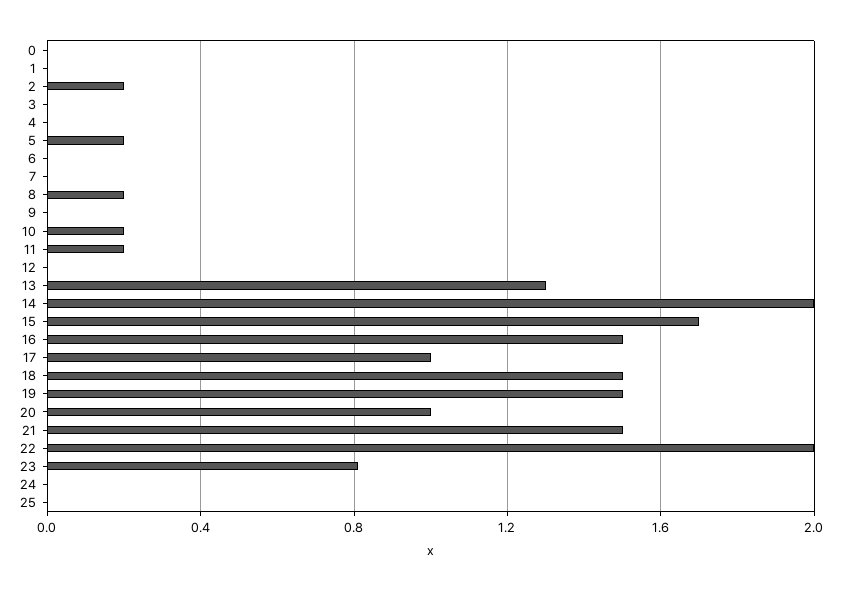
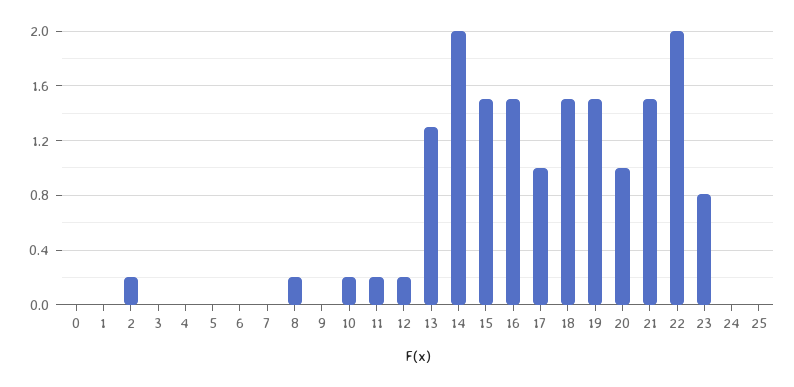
5: 0.2 -> 0
12: 0 -> 0.2
15: 1.7 -> 1.5

